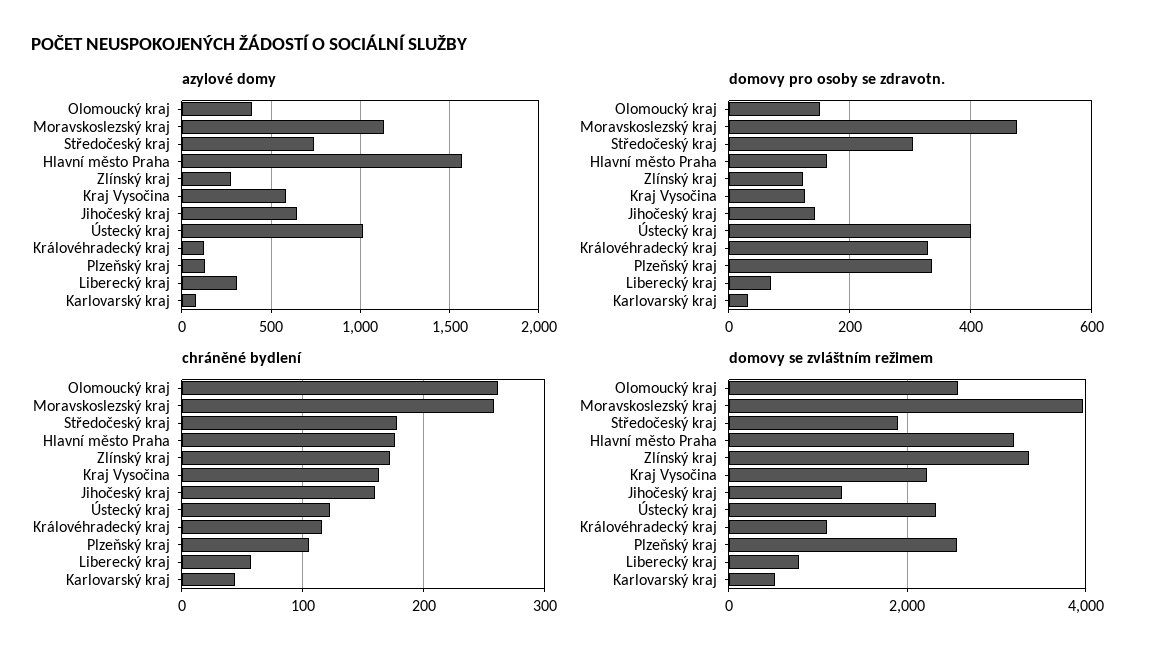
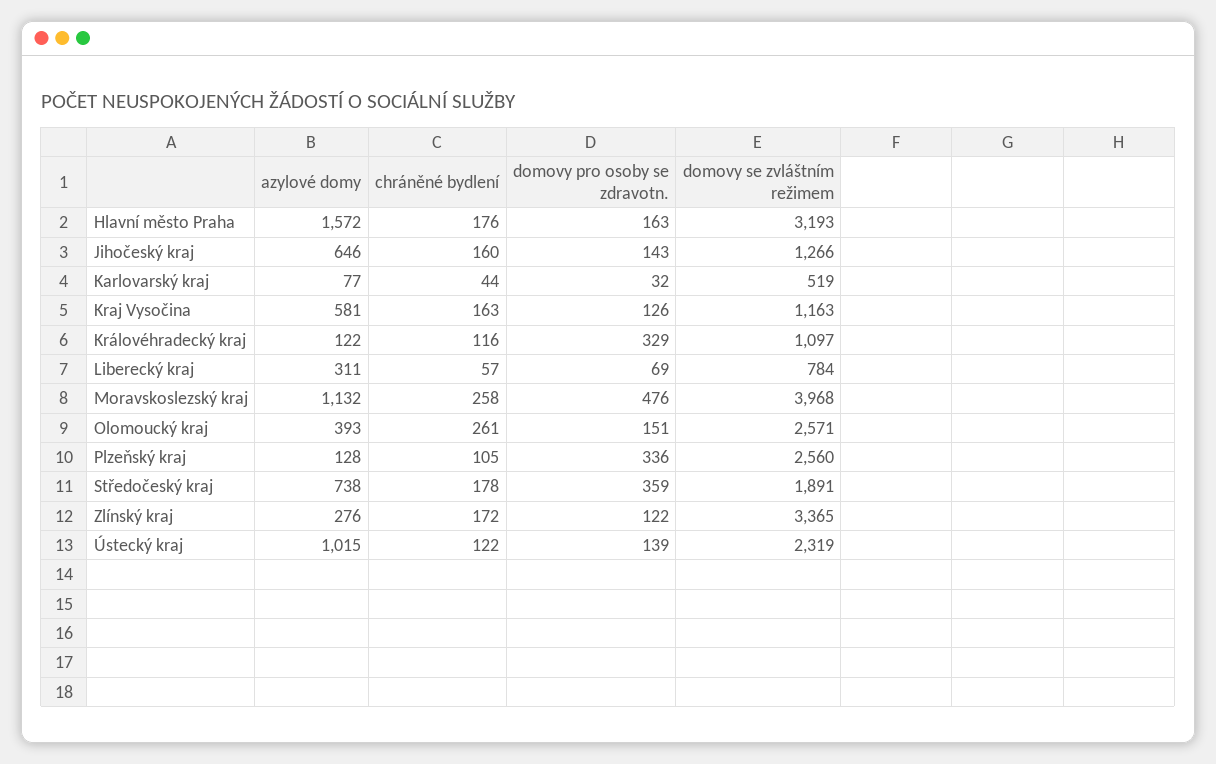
domovy pro osoby se zdravotn., Středočeský kraj: 300 -> 359
domovy pro osoby se zdravotn., Ústecký kraj: 400 -> 139
domovy se zvláštním režimem, Kraj Vysočina: 2200 -> 1163

